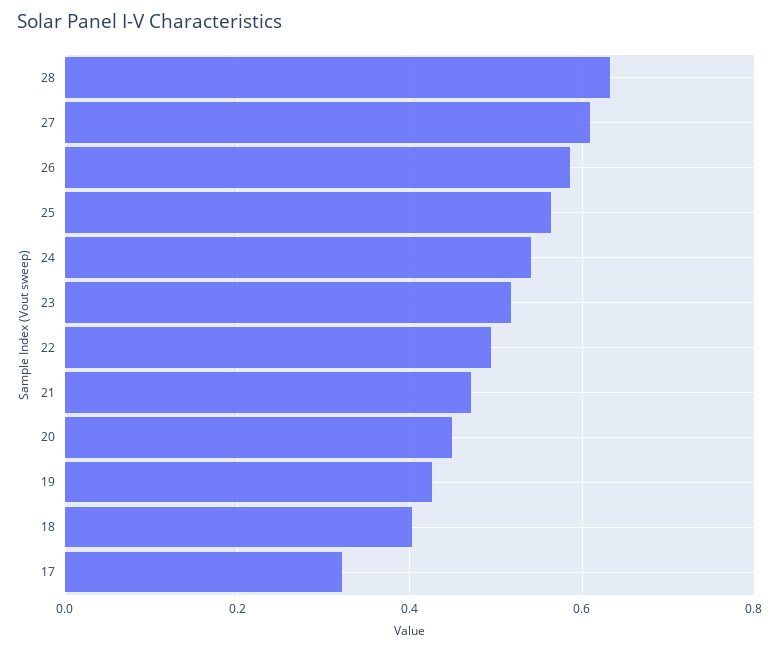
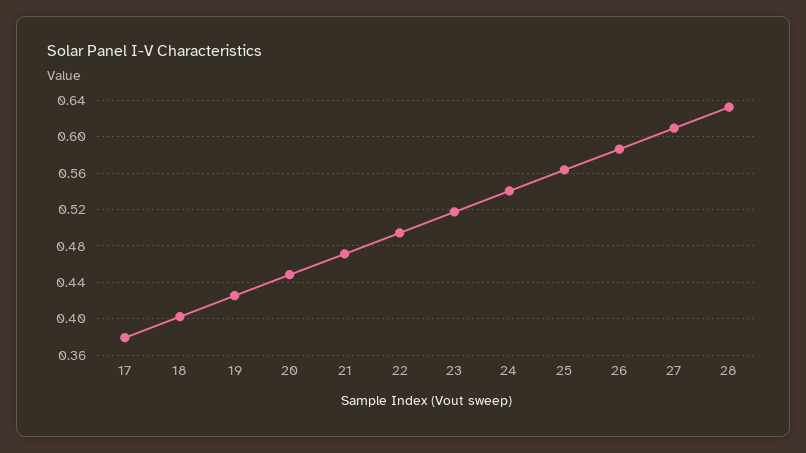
17: 0.32 -> 0.38

